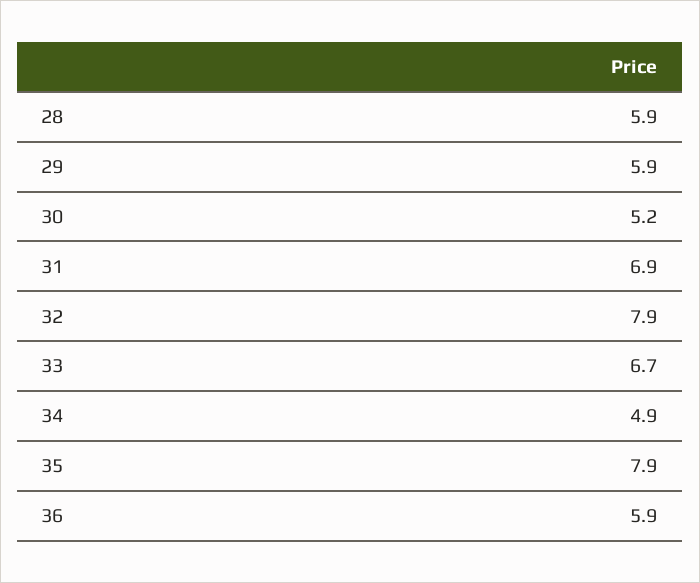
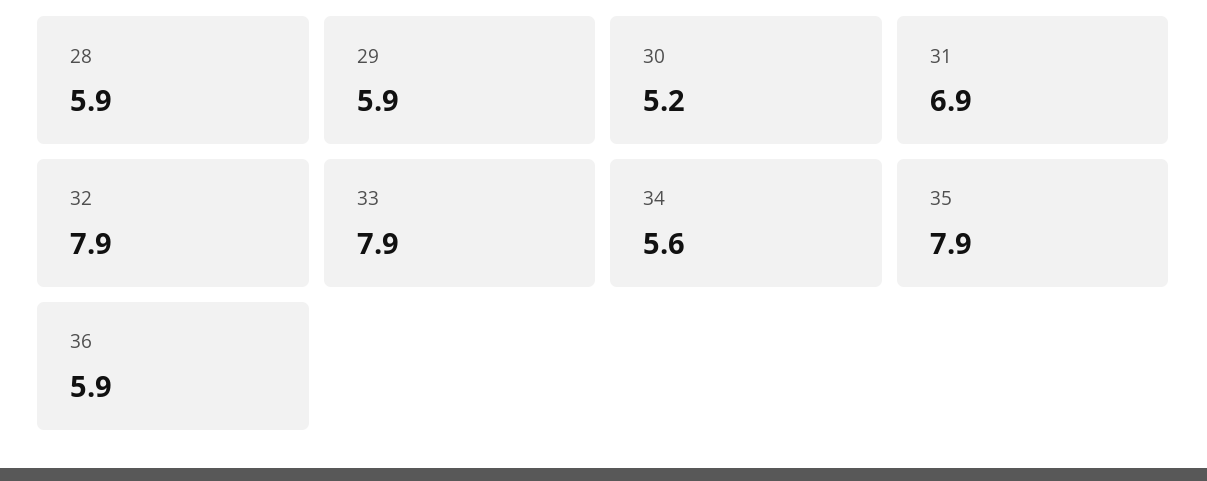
33: 6.7 -> 7.9
34: 4.9 -> 5.6

